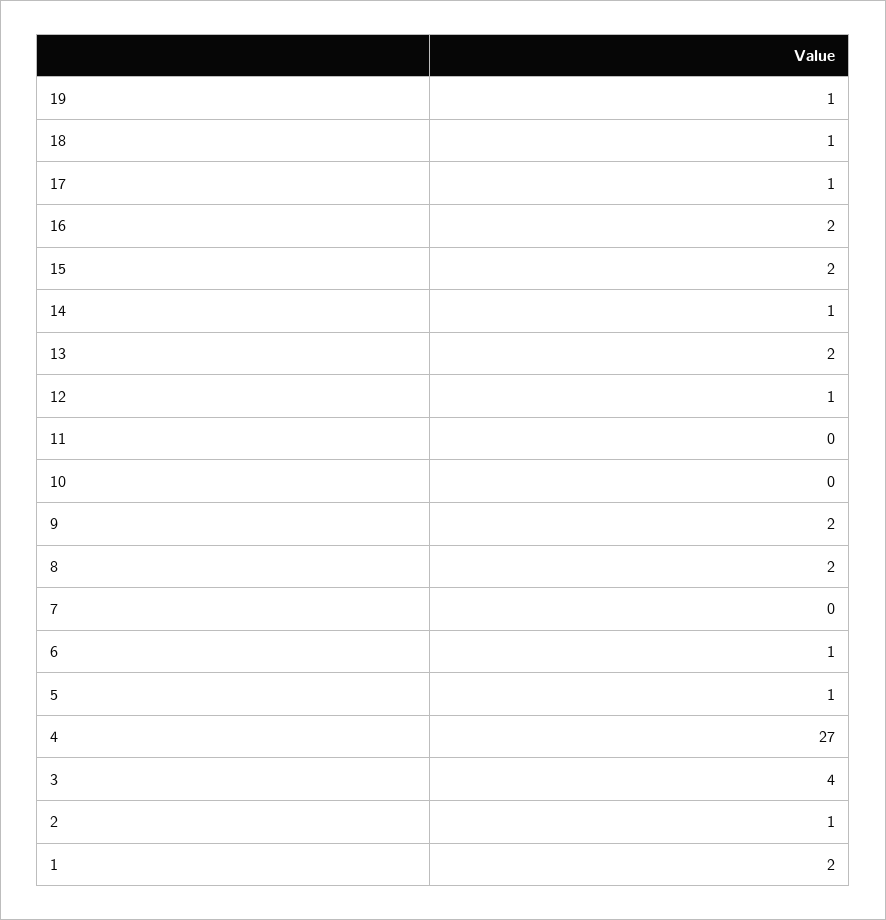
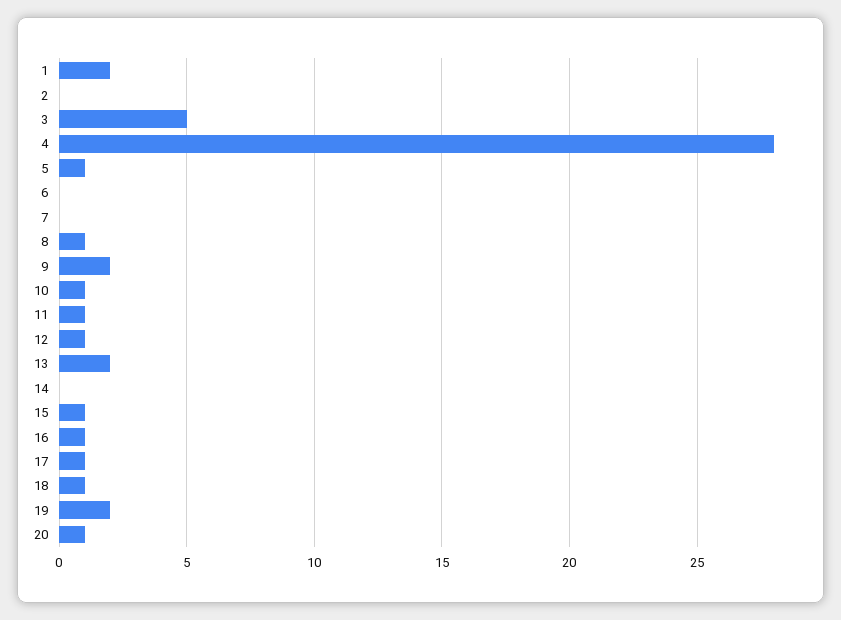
19: 1 -> 2
16: 2 -> 1
15: 2 -> 1
14: 1 -> 0
11: 0 -> 1
10: 0 -> 1
8: 2 -> 1
6: 1 -> 0
4: 27 -> 28
3: 4 -> 5
2: 1 -> 0
20: none -> 1

